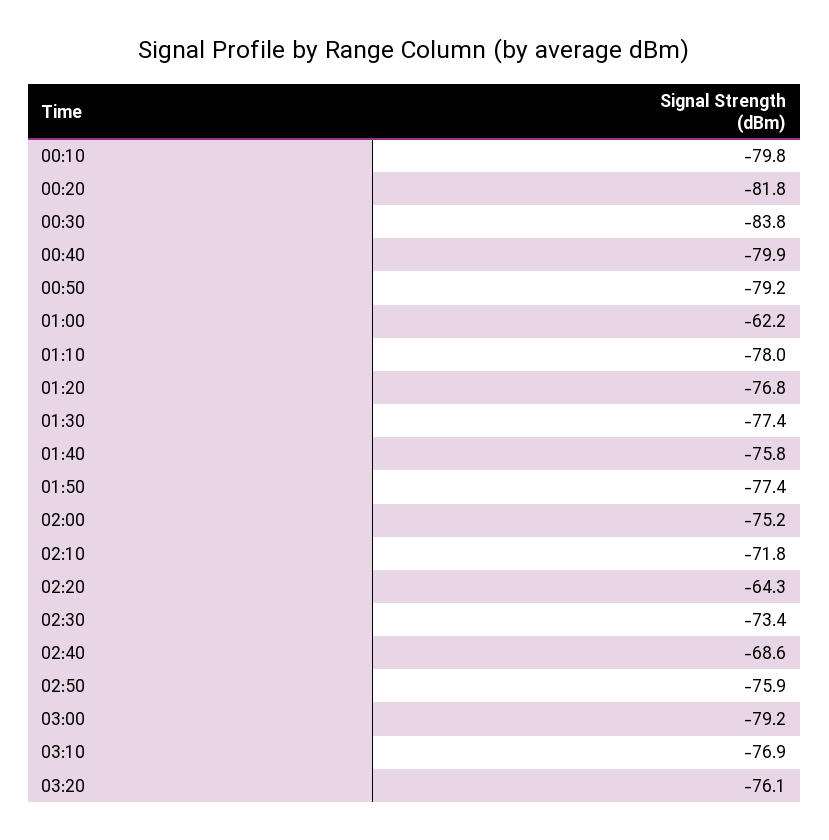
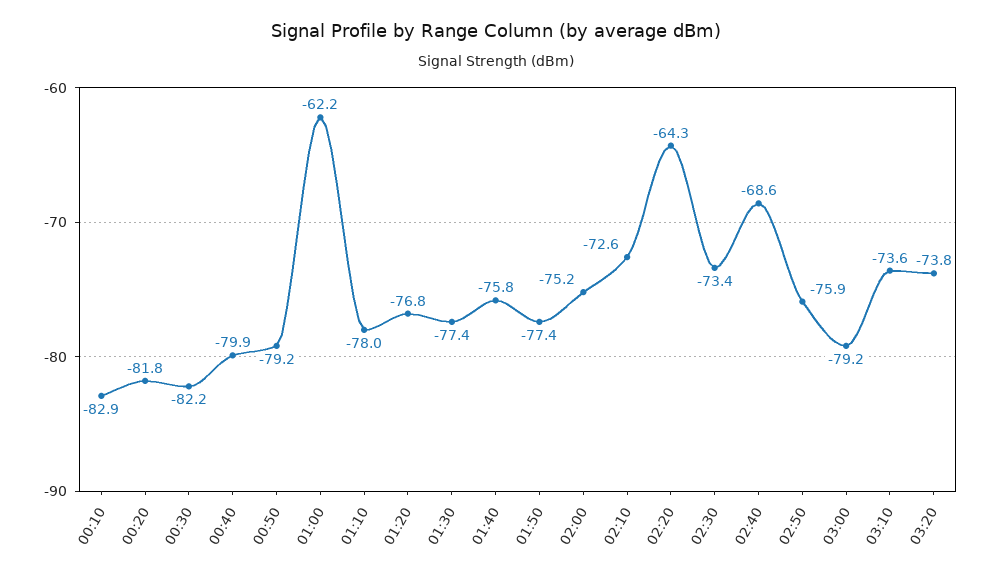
00:10: -79.8 -> -82.9
00:30: -83.8 -> -82.2
02:10: -71.8 -> -72.6
03:10: -76.9 -> -73.6
03:20: -76.1 -> -73.8

